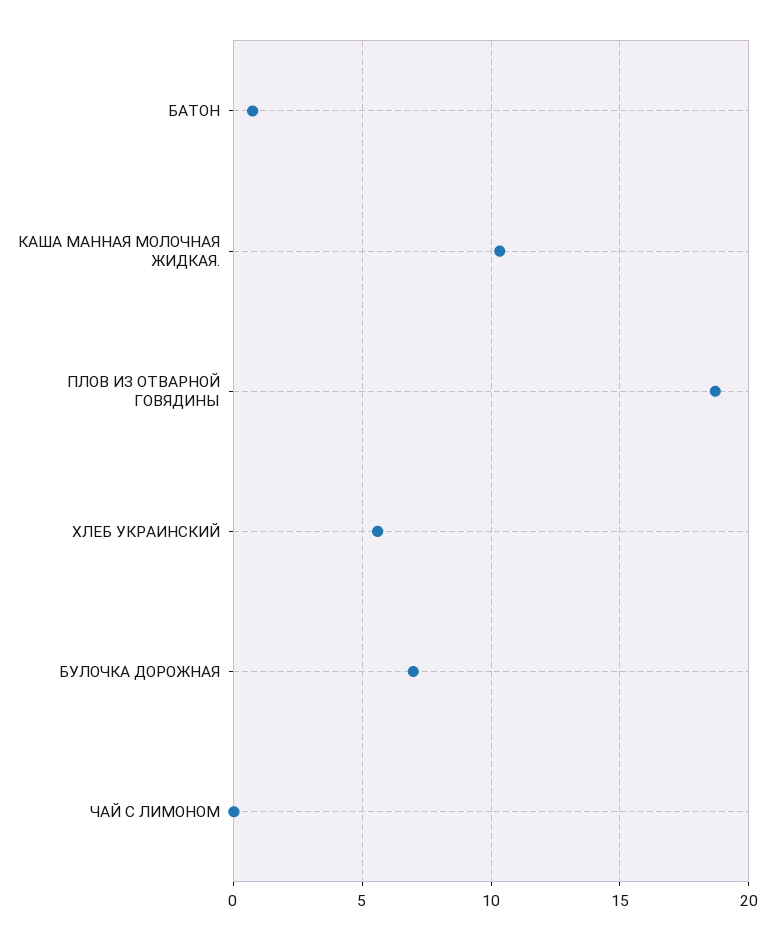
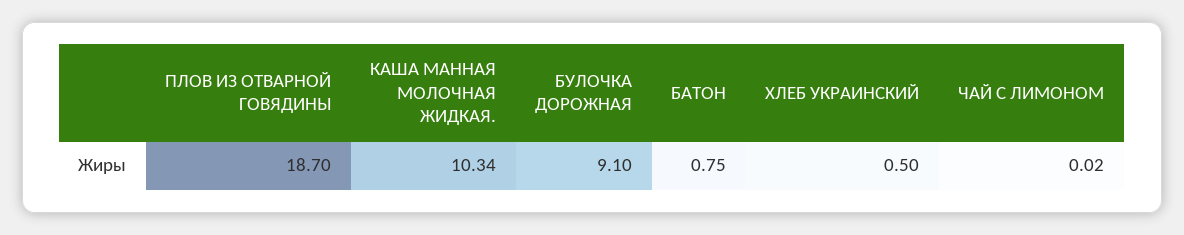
ХЛЕБ УКРАИНСКИЙ: 5.5 -> 0.5
БУЛОЧКА ДОРОЖНАЯ: 7 -> 9.1

